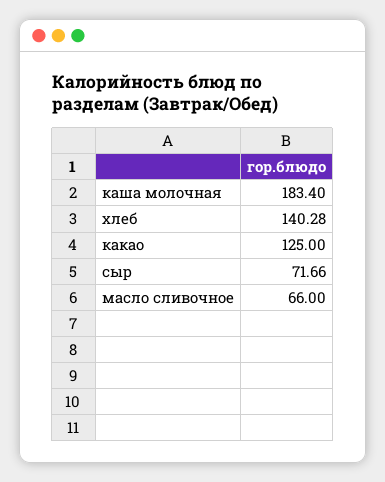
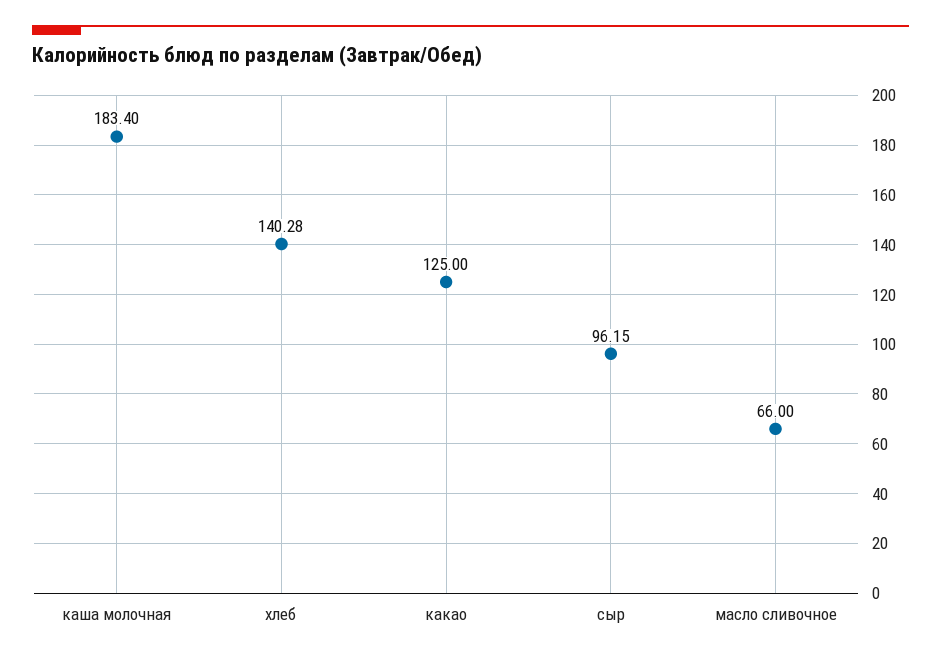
сыр: 71.66 -> 96.15

